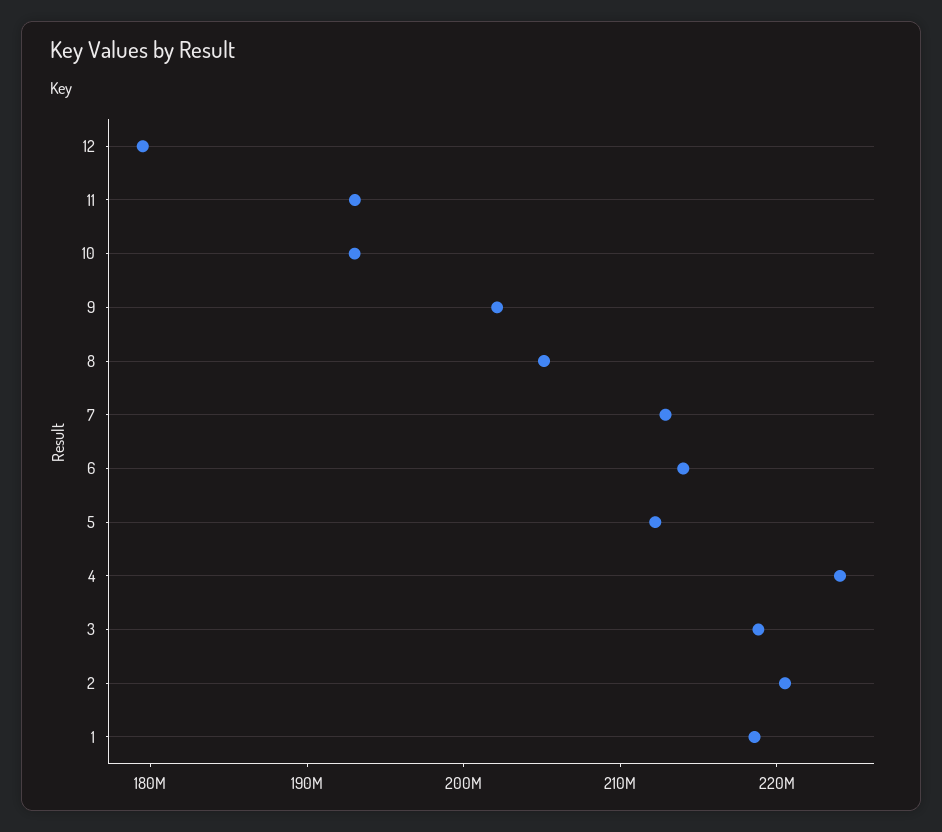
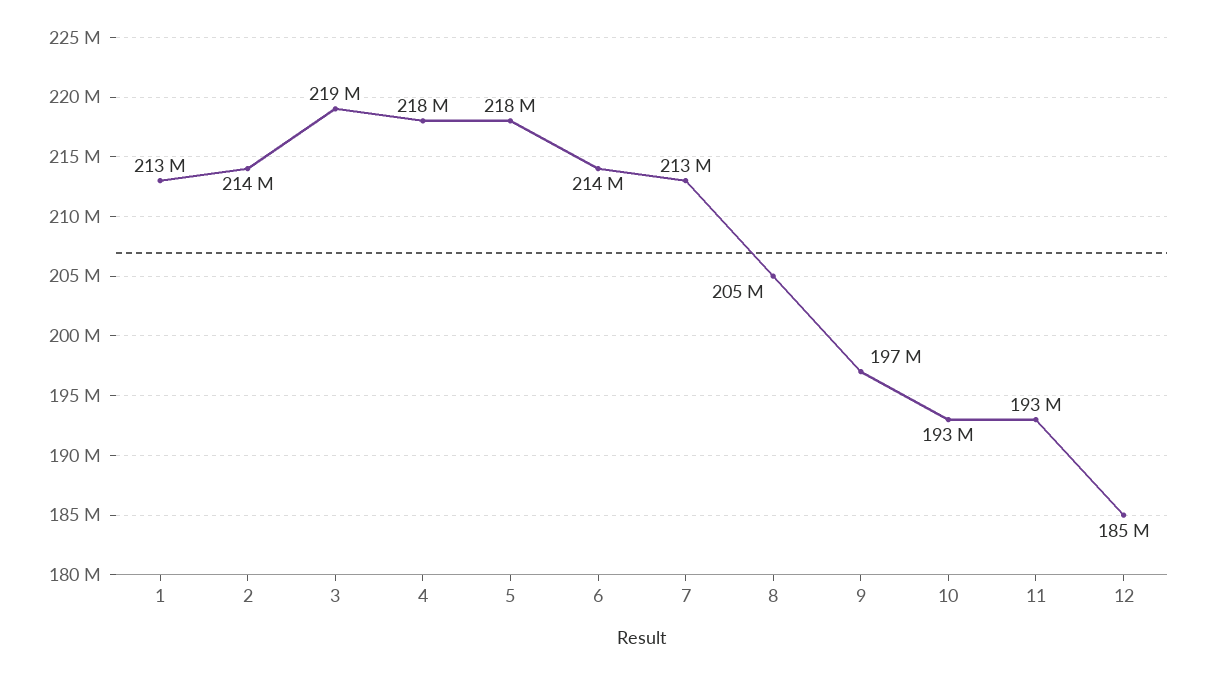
12: 180000000 -> 185000000
9: 202000000 -> 197000000
5: 212000000 -> 218000000
4: 224000000 -> 218000000
2: 220000000 -> 214000000
1: 218000000 -> 213000000

